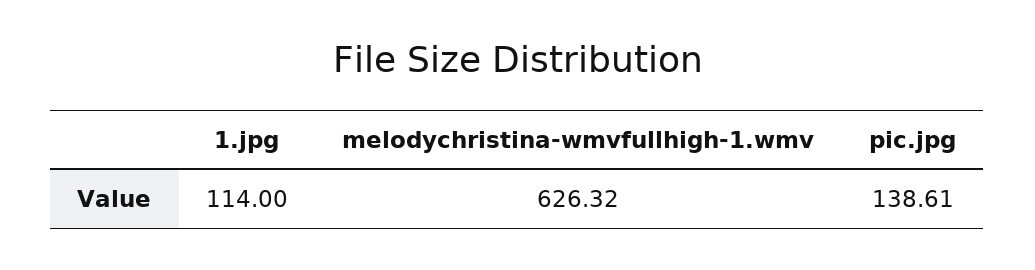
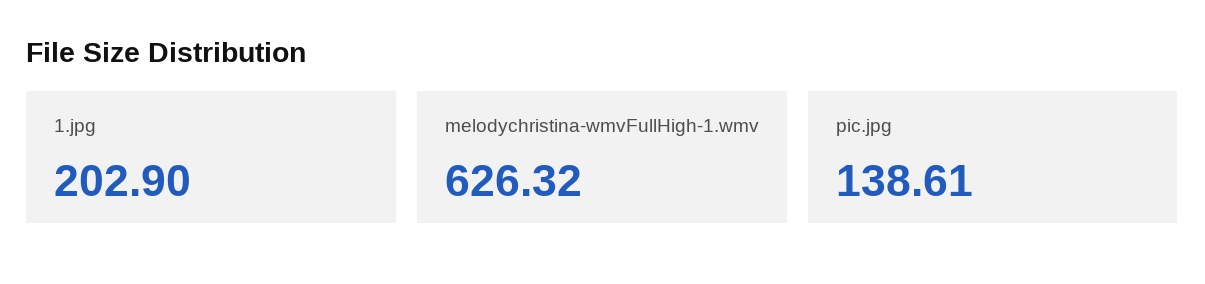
1.jpg: 114 -> 202.9

